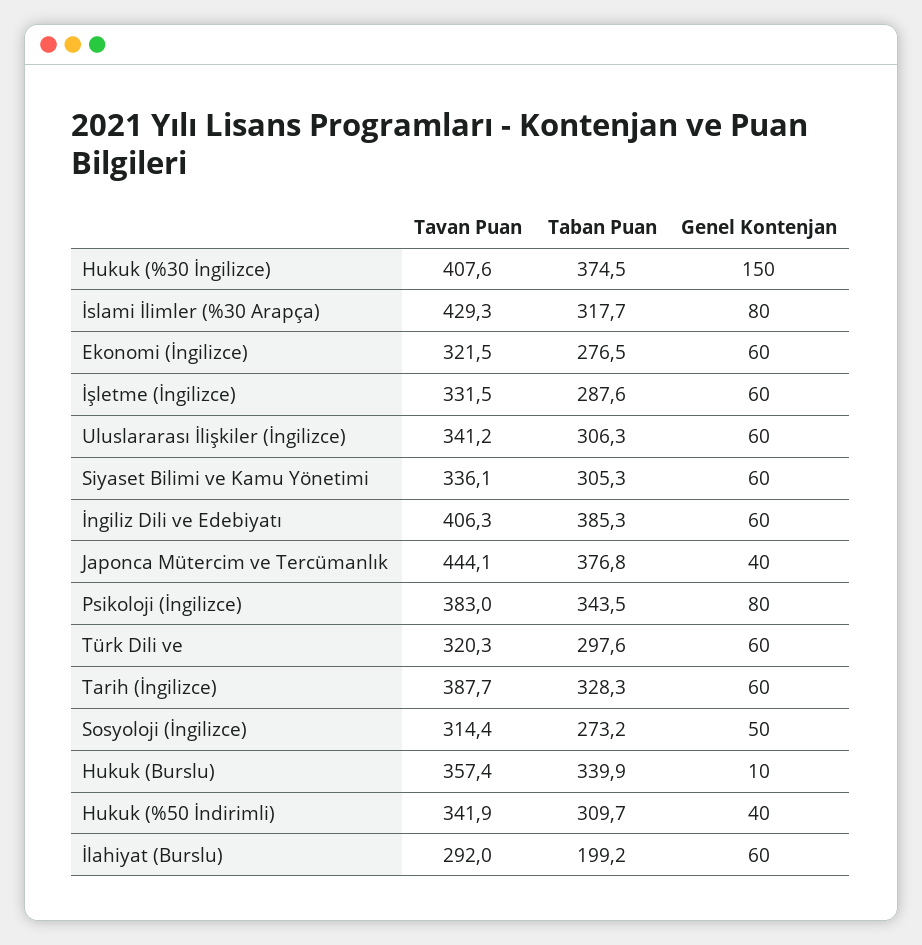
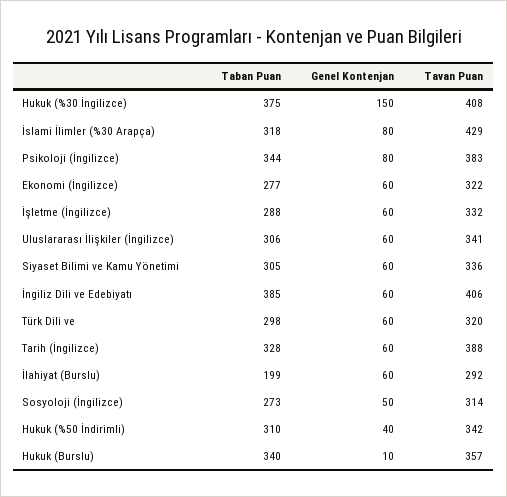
Tavan Puan, Japonca Mütercim ve Tercümanlık: 444.1 -> none
Taban Puan, Japonca Mütercim ve Tercümanlık: 376.8 -> none
Genel Kontenjan, Japonca Mütercim ve Tercümanlık: 40 -> none

